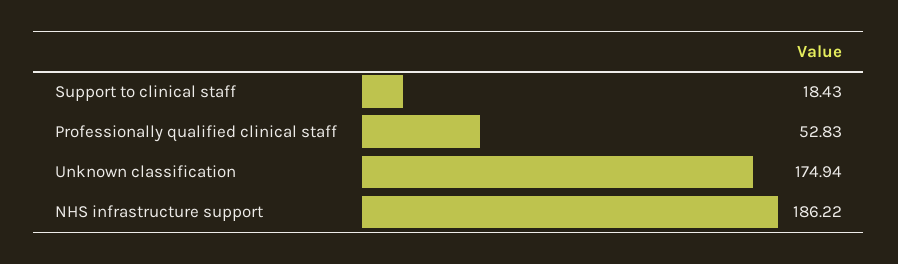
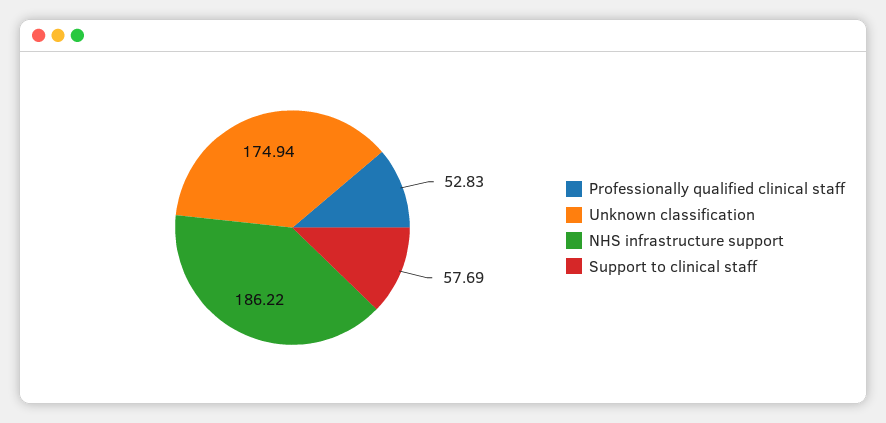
Support to clinical staff: 18.43 -> 57.69

